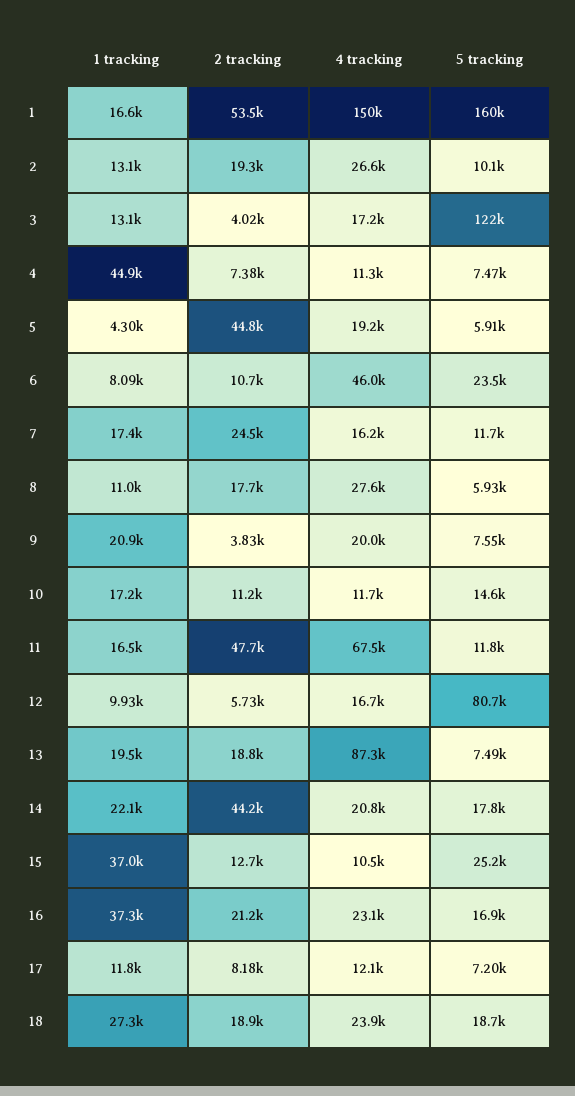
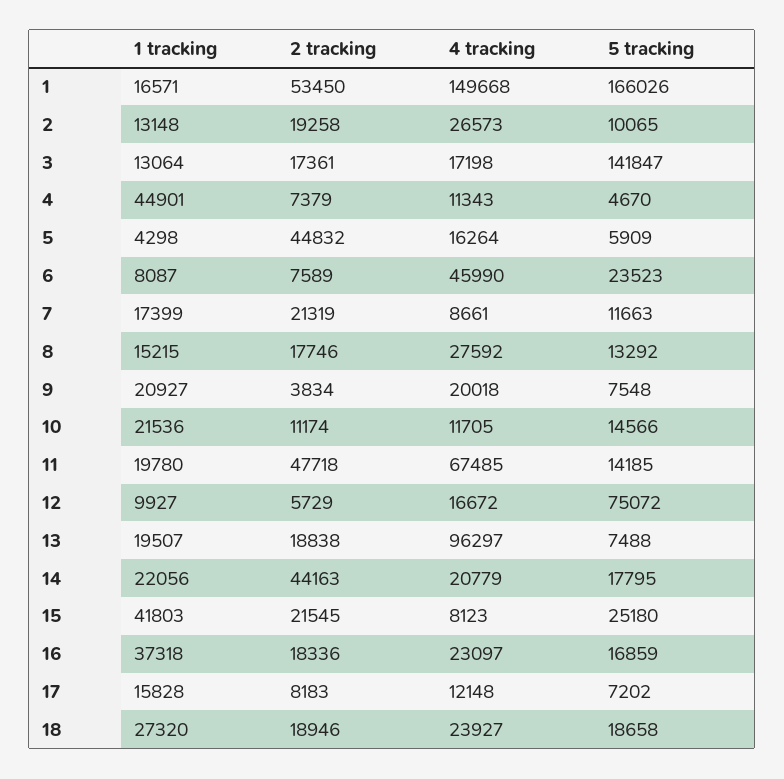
5 tracking, 1: 160000 -> 166026
2 tracking, 3: 4020 -> 17361
5 tracking, 3: 122000 -> 141847
5 tracking, 4: 7470 -> 4670
4 tracking, 5: 19200 -> 16264
2 tracking, 6: 10700 -> 7589
2 tracking, 7: 24500 -> 21319
4 tracking, 7: 16200 -> 8661
1 tracking, 8: 11000 -> 15215
5 tracking, 8: 5930 -> 13292
1 tracking, 10: 17200 -> 21536
1 tracking, 11: 16500 -> 19780
5 tracking, 11: 11800 -> 14185
5 tracking, 12: 80700 -> 75072
4 tracking, 13: 87300 -> 96297
1 tracking, 15: 37000 -> 41803
2 tracking, 15: 12700 -> 21545
4 tracking, 15: 10500 -> 8123
2 tracking, 16: 21200 -> 18336
1 tracking, 17: 11800 -> 15828

